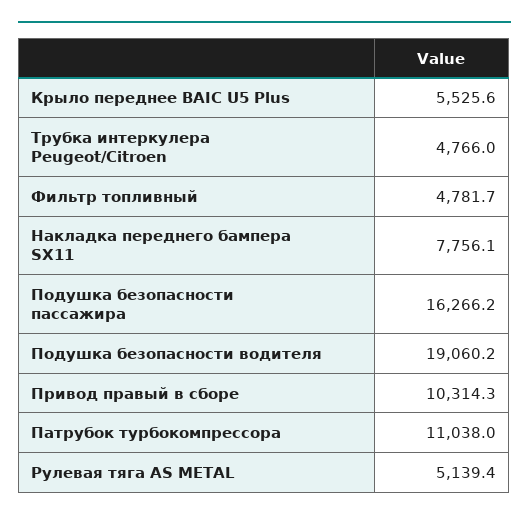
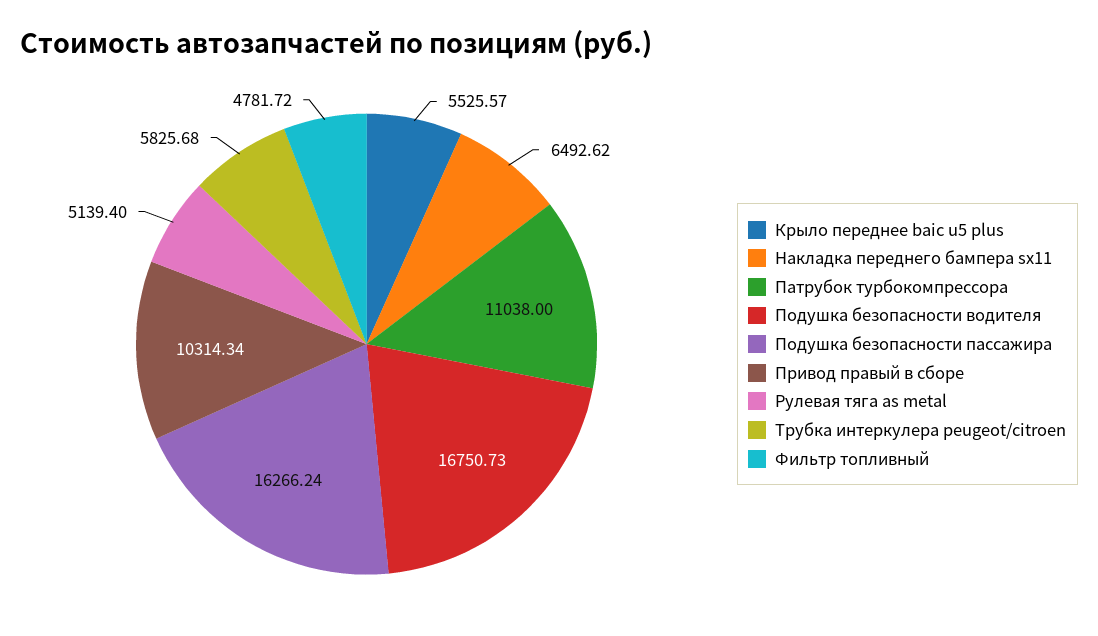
Трубка интеркулера Peugeot/Citroen: 4766 -> 5825.68
Накладка переднего бампера SX11: 7756.1 -> 6492.62
Подушка безопасности водителя: 19060.2 -> 16750.73

